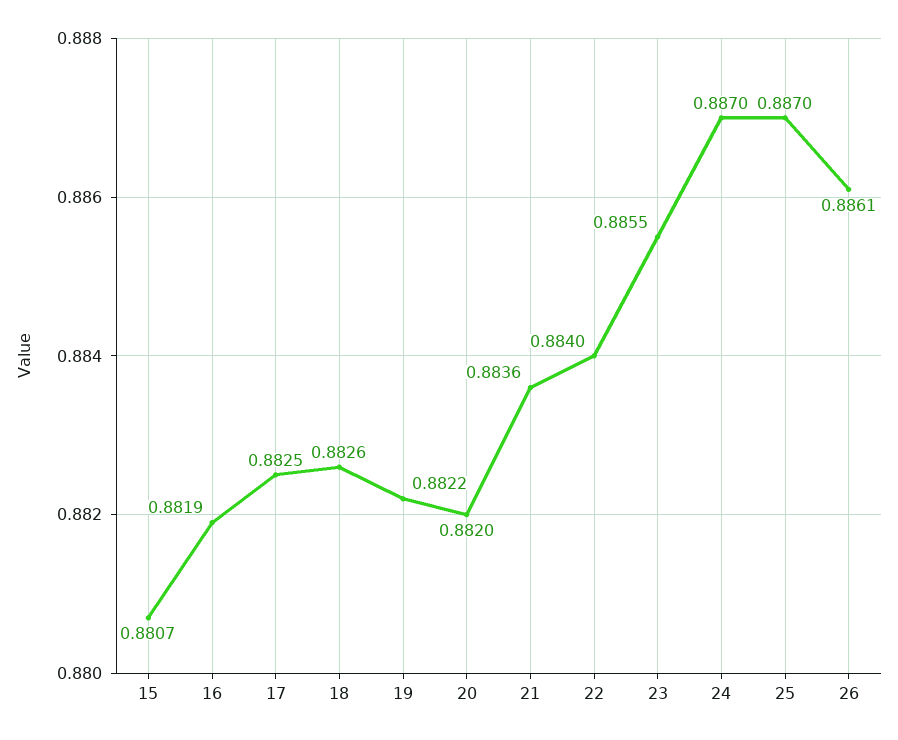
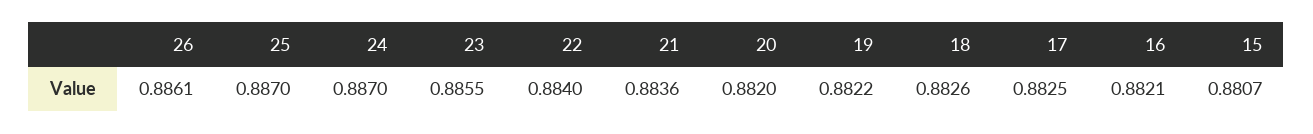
16: 0.8819 -> 0.8821

